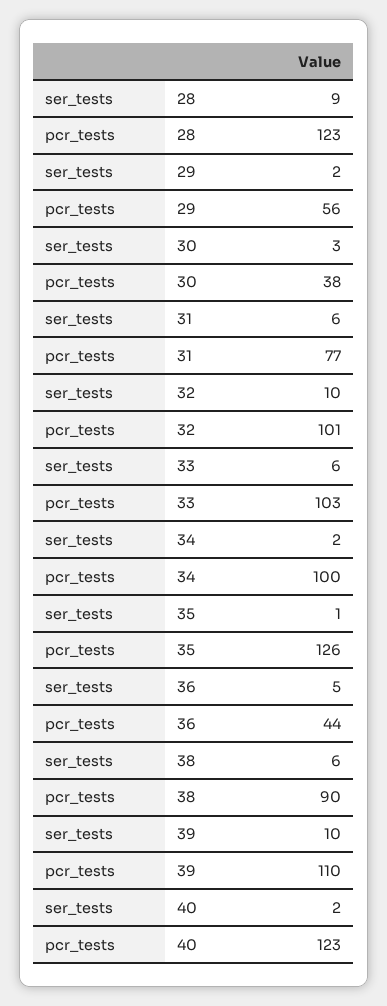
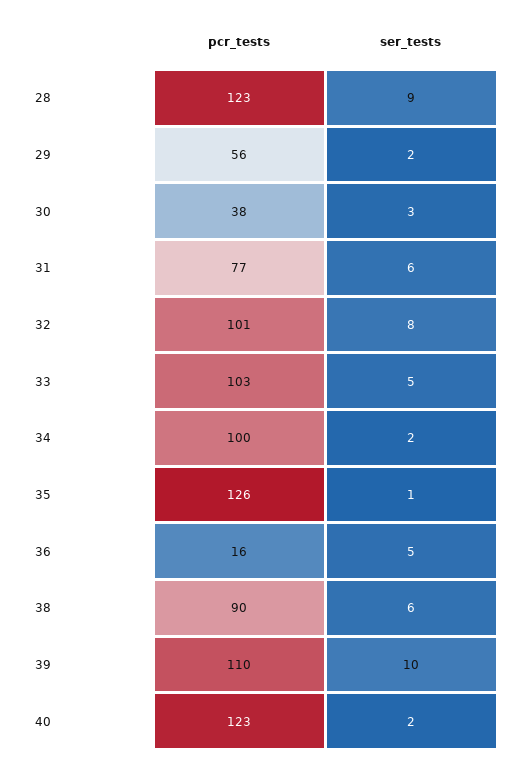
ser_tests, 32: 10 -> 8
ser_tests, 33: 6 -> 5
pcr_tests, 36: 44 -> 16

